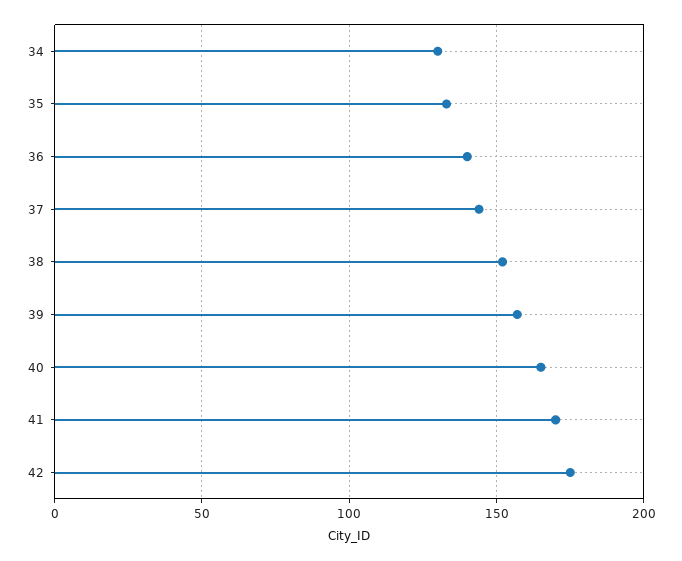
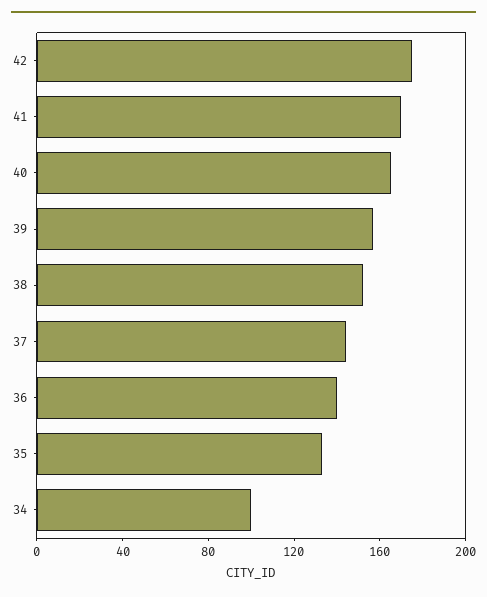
34: 130 -> 100

